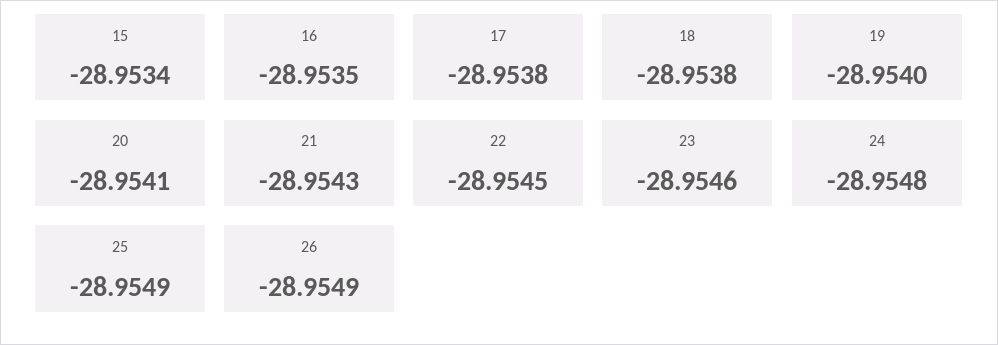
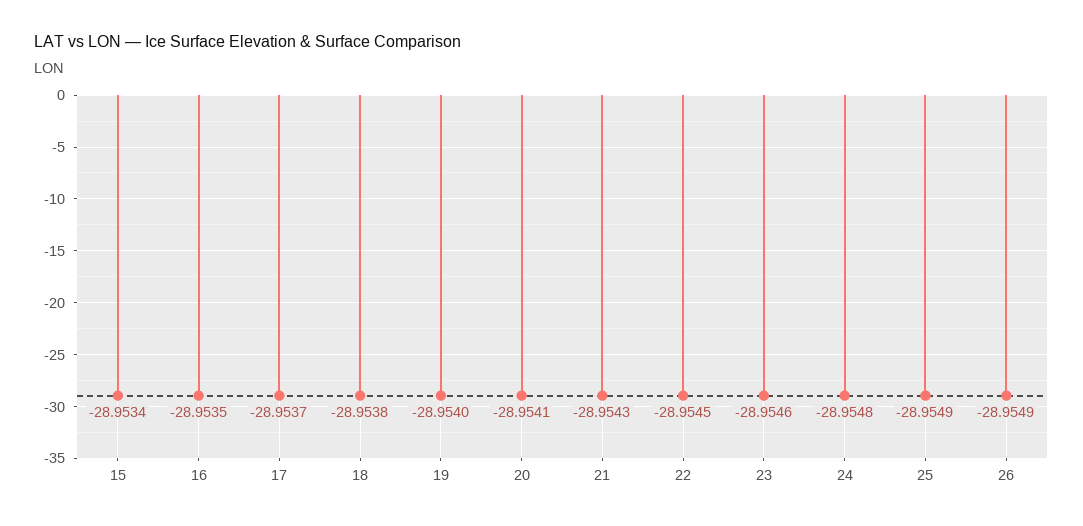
17: -28.9538 -> -28.9537

